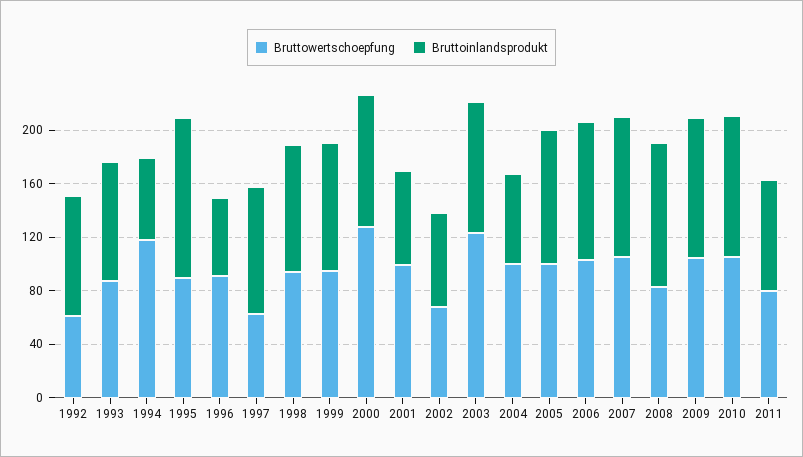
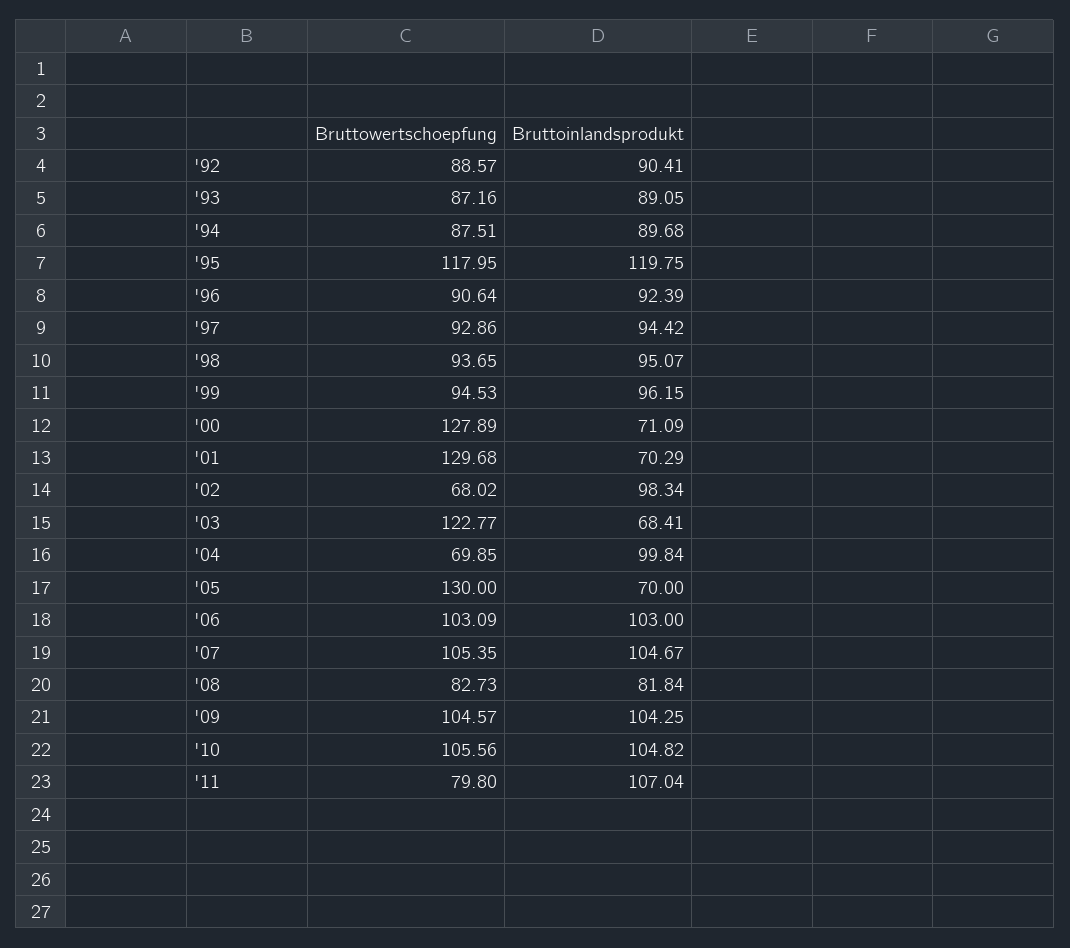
Bruttowertschoepfung, 1992: 60 -> 88.57
Bruttowertschoepfung, 1994: 120 -> 87.51
Bruttoinlandsprodukt, 1994: 60 -> 89.68
Bruttowertschoepfung, 1995: 90 -> 117.95
Bruttoinlandsprodukt, 1996: 60 -> 92.39
Bruttowertschoepfung, 1997: 60 -> 92.86
Bruttoinlandsprodukt, 2000: 100 -> 71.09
Bruttowertschoepfung, 2001: 100 -> 129.68
Bruttoinlandsprodukt, 2002: 70 -> 98.34
Bruttoinlandsprodukt, 2003: 100 -> 68.41
Bruttowertschoepfung, 2004: 100 -> 69.85
Bruttoinlandsprodukt, 2004: 70 -> 99.84
Bruttowertschoepfung, 2005: 100 -> 130
Bruttoinlandsprodukt, 2005: 100 -> 70
Bruttoinlandsprodukt, 2008: 110 -> 81.84
Bruttoinlandsprodukt, 2011: 80 -> 107.04

